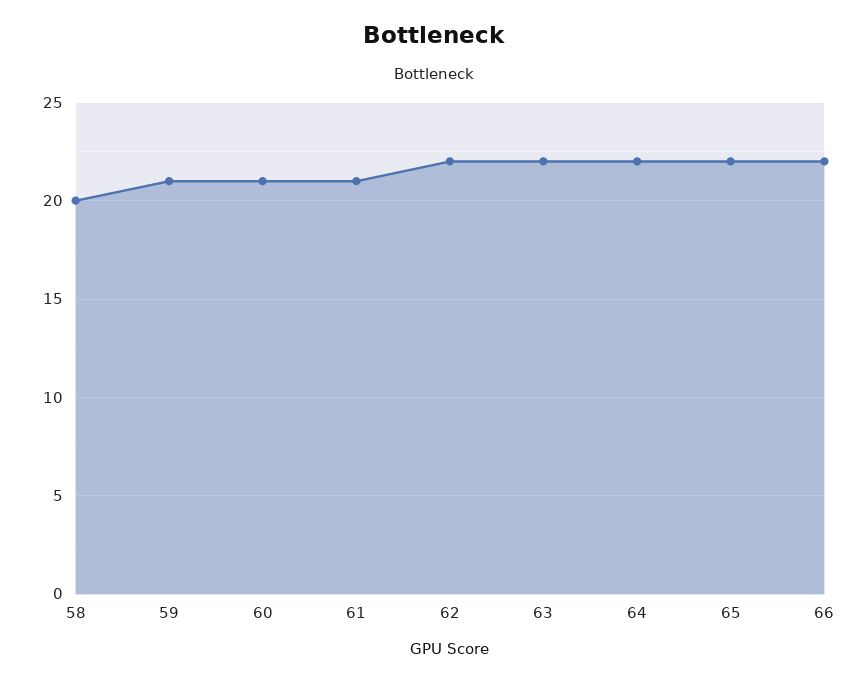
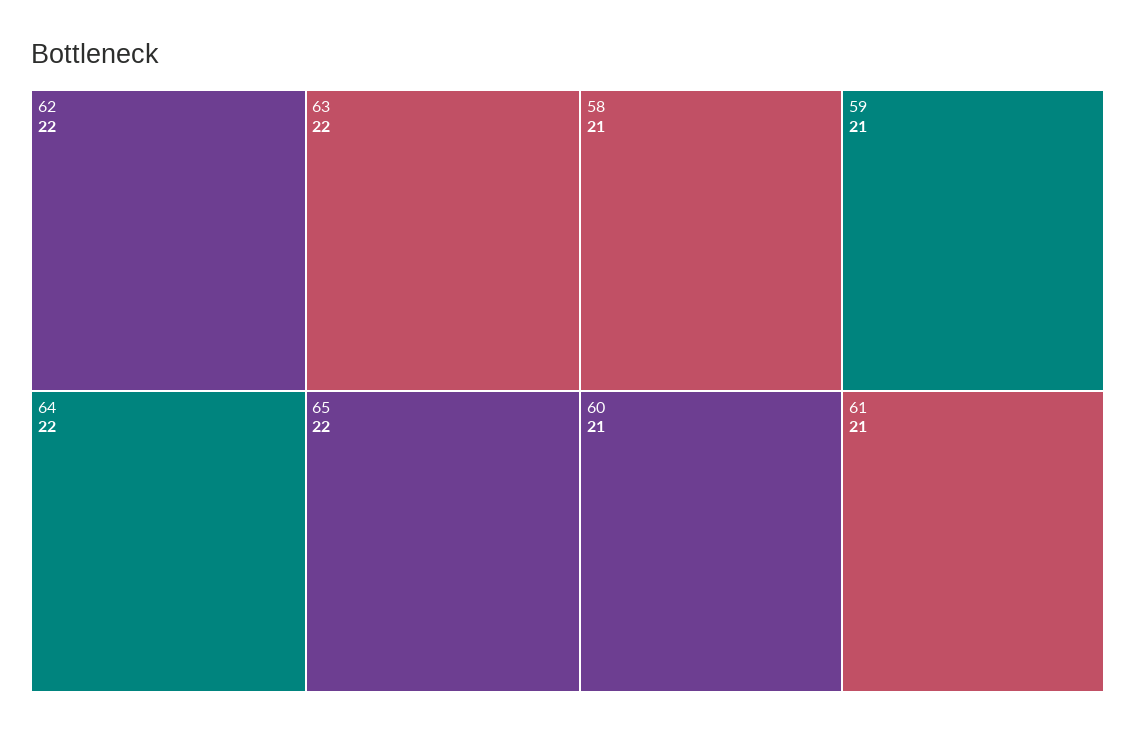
58: 20 -> 21
66: 22 -> none

